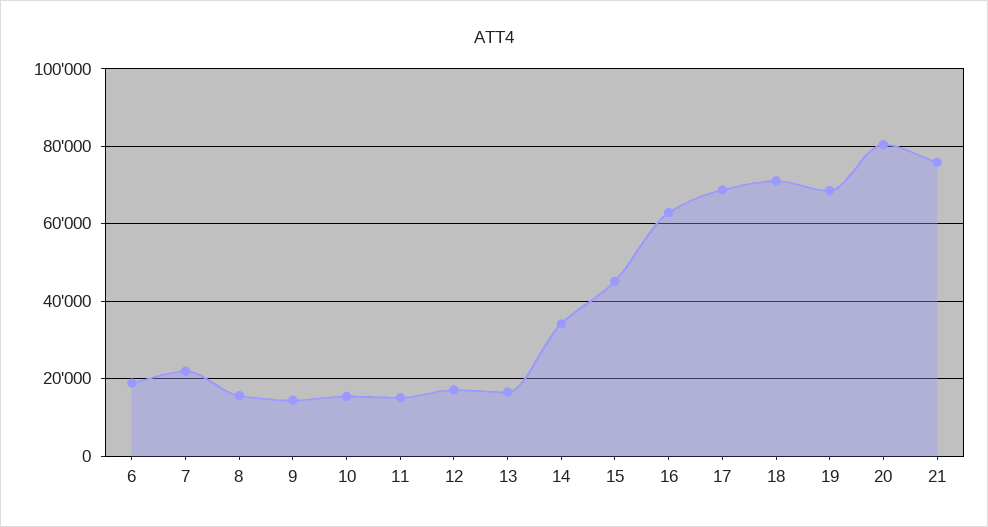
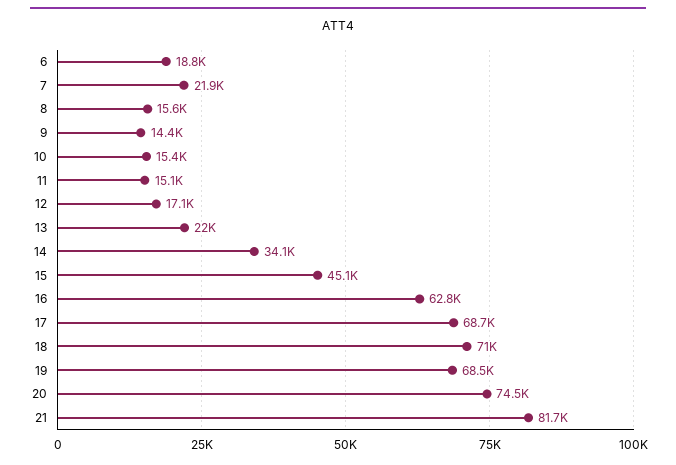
13: 16000 -> 22000
20: 80000 -> 74500
21: 76000 -> 81700

